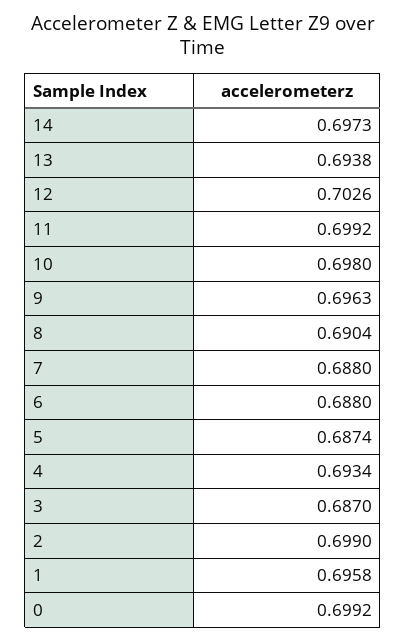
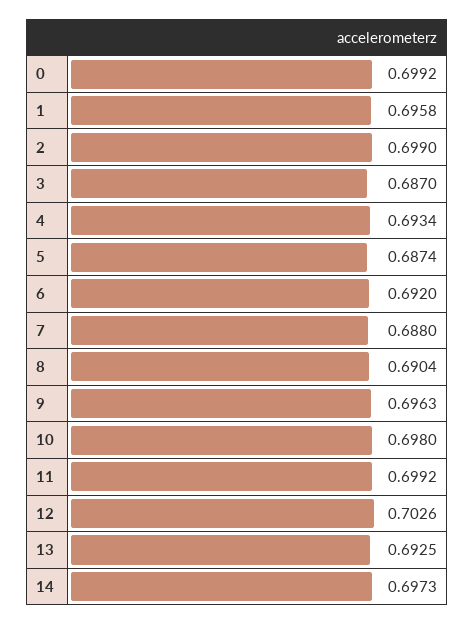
13: 0.6938 -> 0.6925
6: 0.688 -> 0.692

